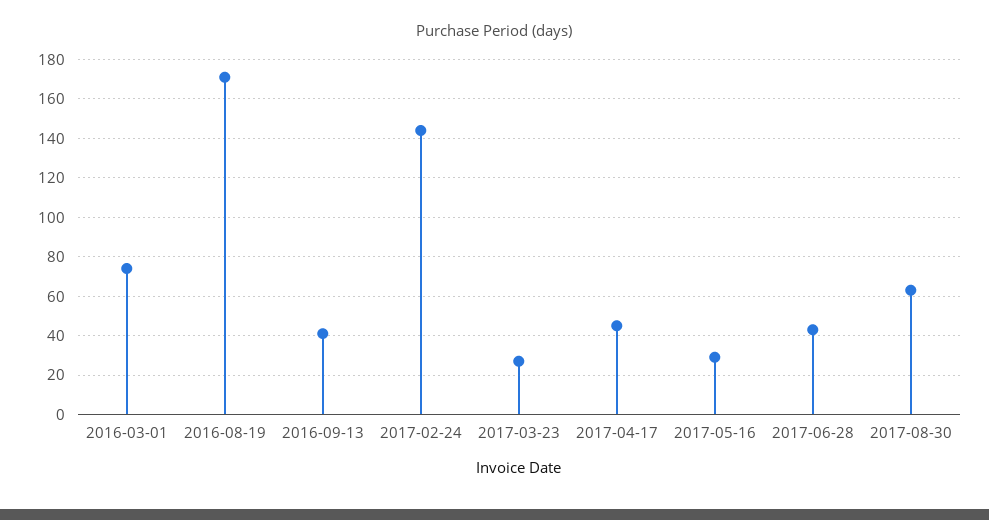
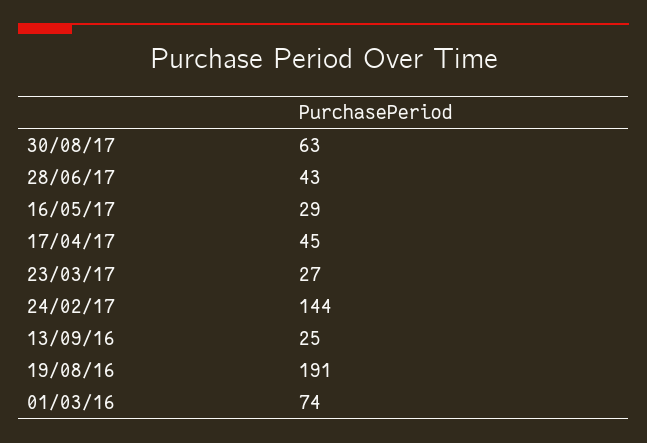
2016-08-19: 170 -> 191
2016-09-13: 40 -> 25

